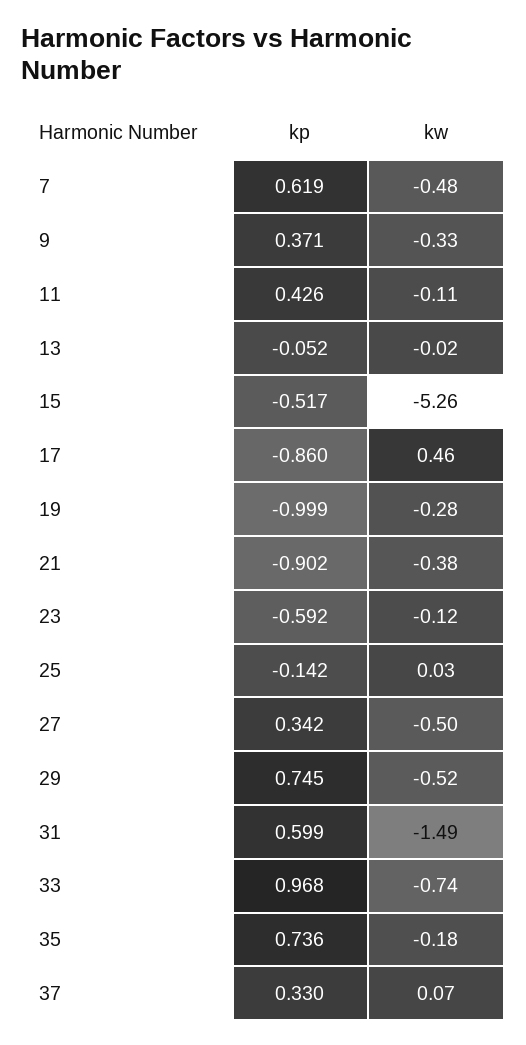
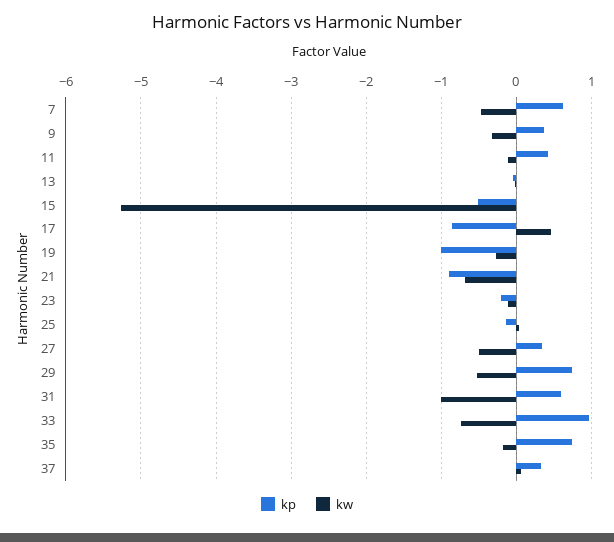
kw, 21: -0.38 -> -0.7
kp, 23: -0.592 -> -0.2
kw, 31: -1.49 -> -1

